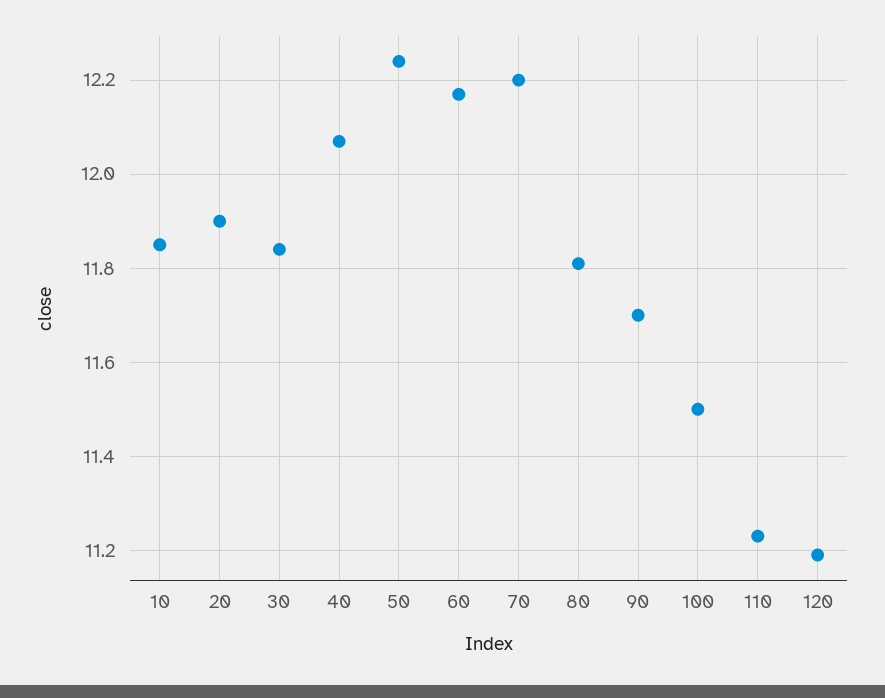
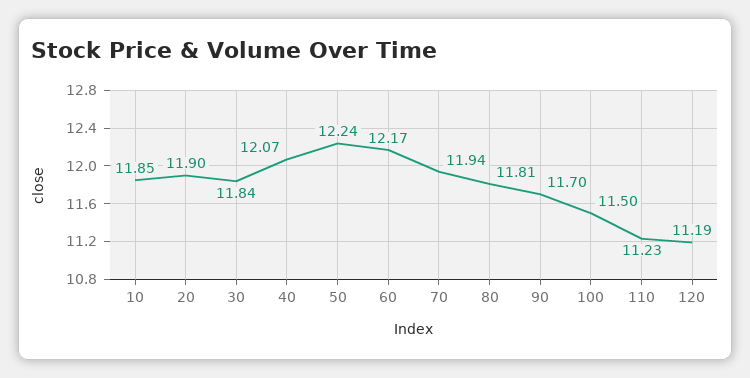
70: 12.2 -> 11.94

